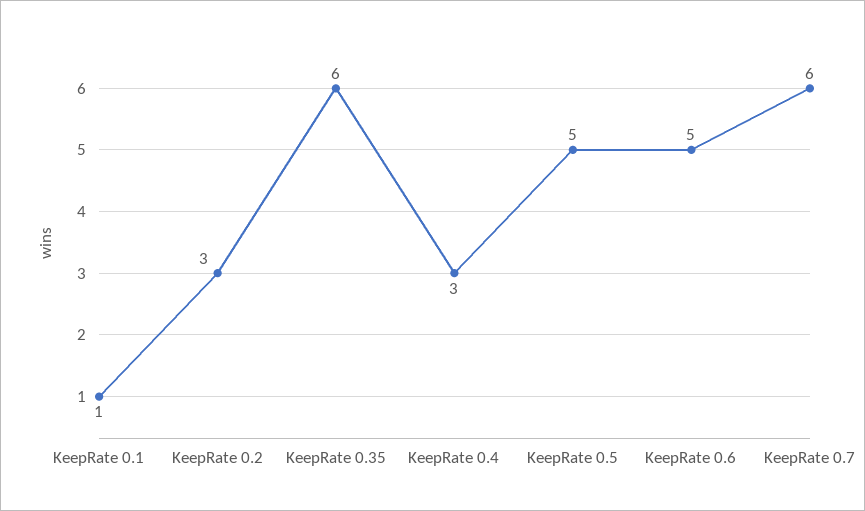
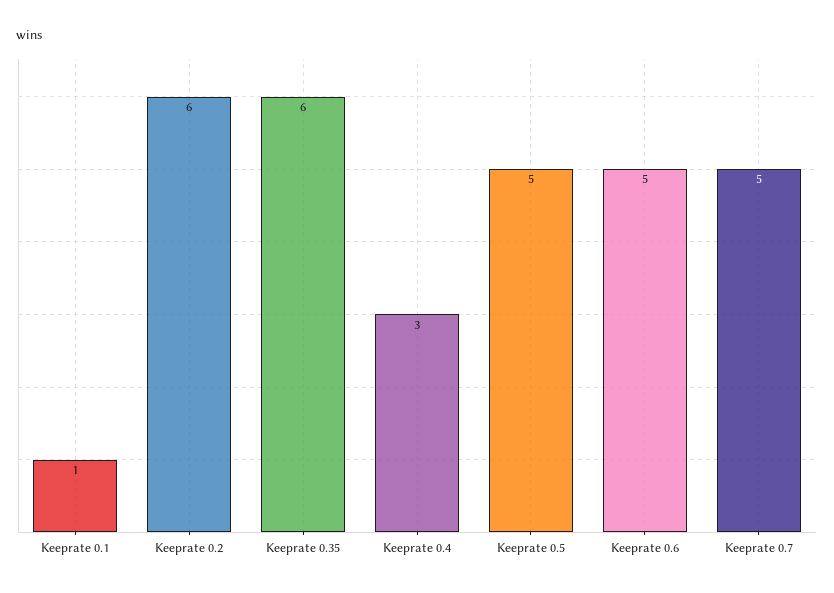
KeepRate 0.2: 3 -> 6
KeepRate 0.7: 6 -> 5

